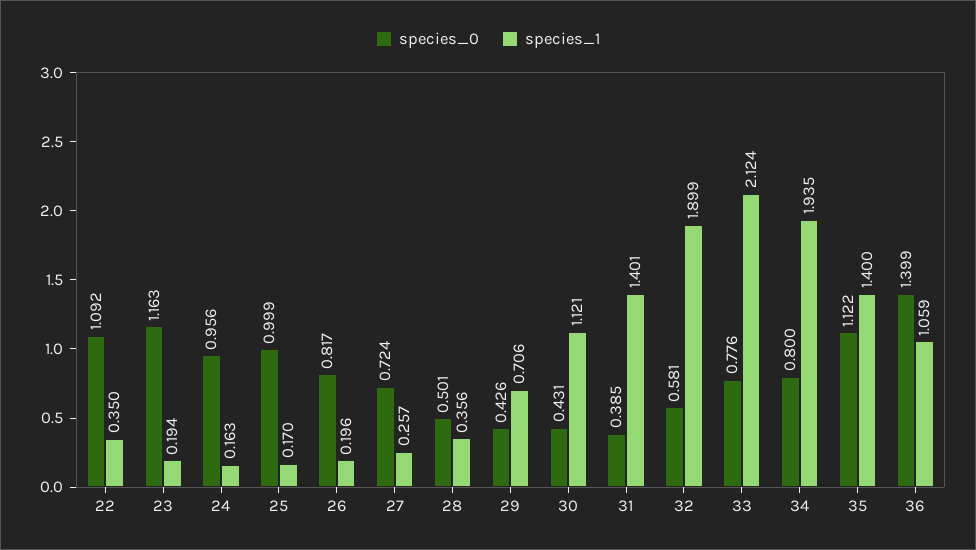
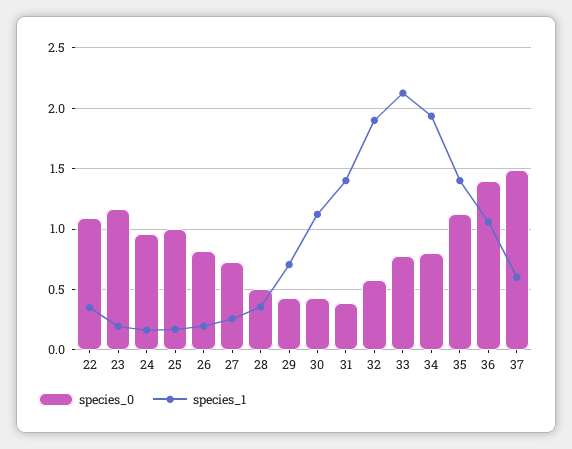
species_0, 37: none -> 1.5
species_1, 37: none -> 0.6

